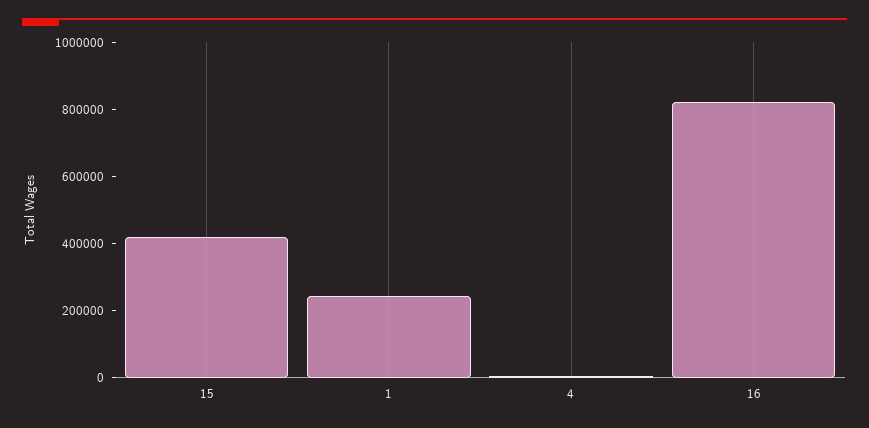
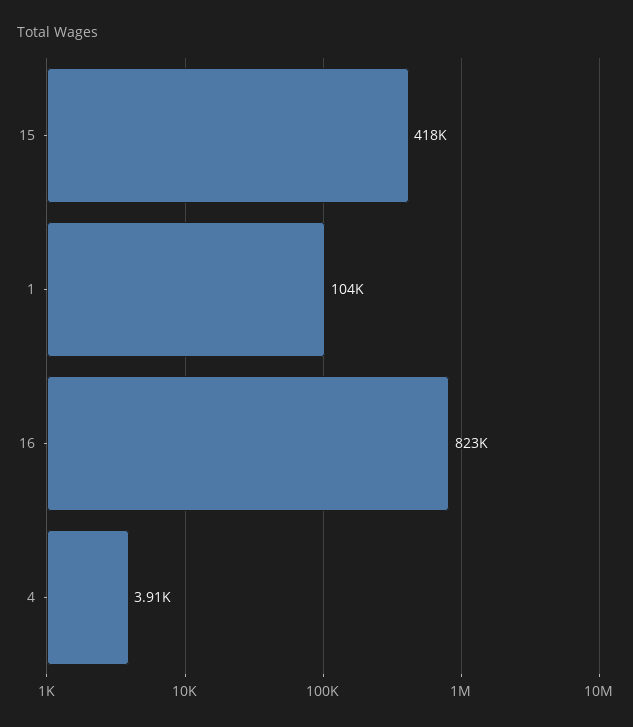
1: 250000 -> 104000

